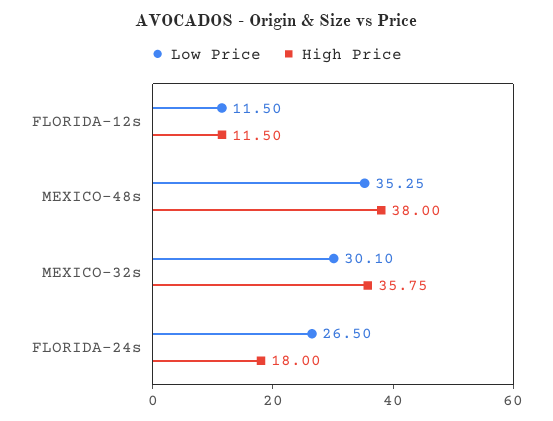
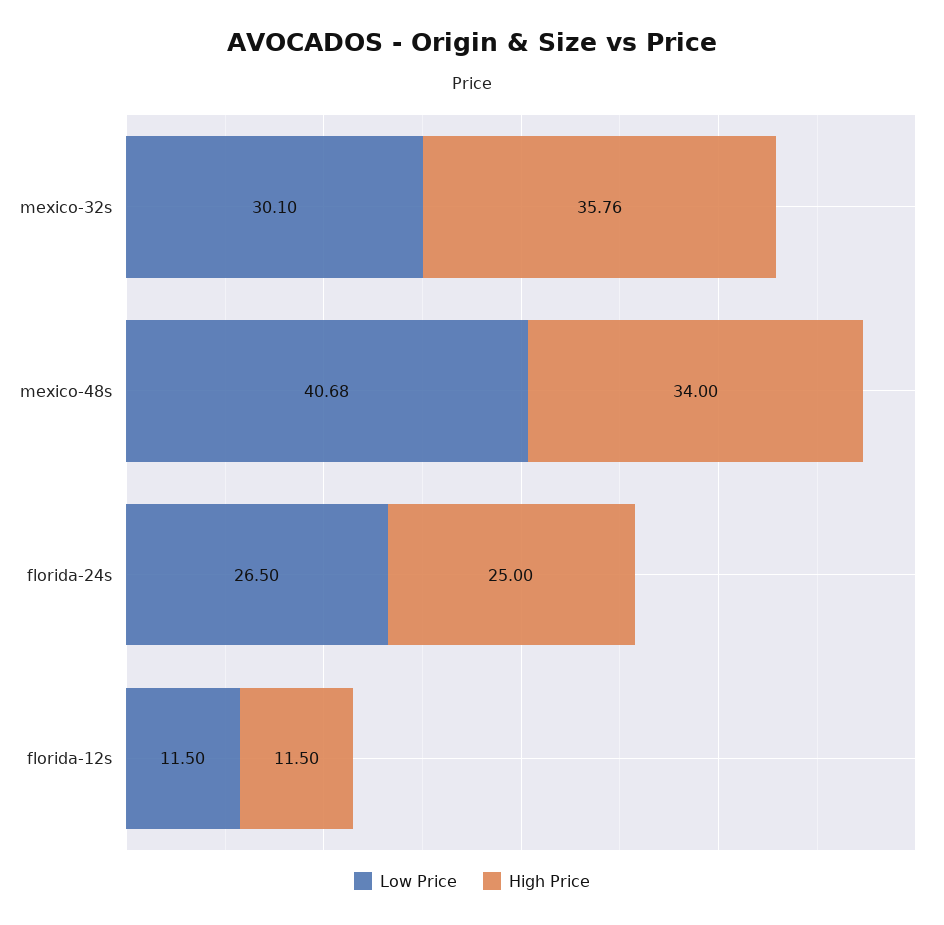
Low Price, MEXICO-48s: 35.25 -> 40.68
High Price, MEXICO-48s: 38 -> 34
High Price, MEXICO-32s: 35.75 -> 35.76
High Price, FLORIDA-24s: 18 -> 25

